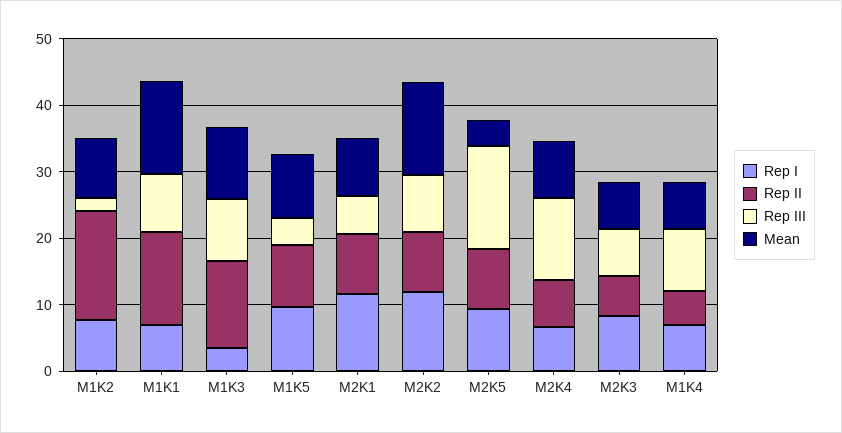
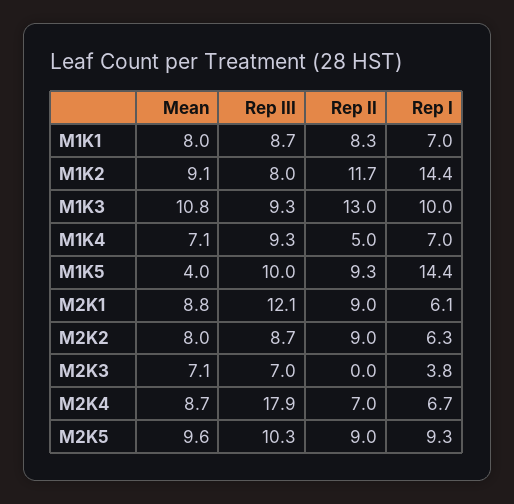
Rep I, M1K2: 8 -> 14.4
Rep II, M1K2: 16 -> 11.7
Rep III, M1K2: 2 -> 8
Rep II, M1K1: 14 -> 8.3
Mean, M1K1: 14 -> 8
Rep I, M1K3: 4 -> 10
Rep I, M1K5: 10 -> 14.4
Rep III, M1K5: 4 -> 10
Mean, M1K5: 10 -> 4
Rep I, M2K1: 12 -> 6.1
Rep III, M2K1: 6 -> 12.1
Rep I, M2K2: 12 -> 6.3
Mean, M2K2: 14 -> 8
Rep III, M2K5: 16 -> 10.3
Mean, M2K5: 4 -> 9.6
Rep III, M2K4: 12 -> 17.9
Rep I, M2K3: 8 -> 3.8
Rep II, M2K3: 6 -> 0

